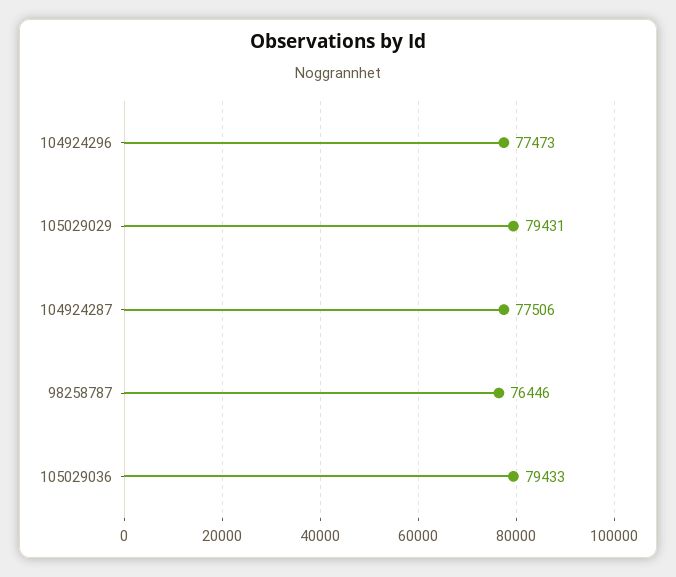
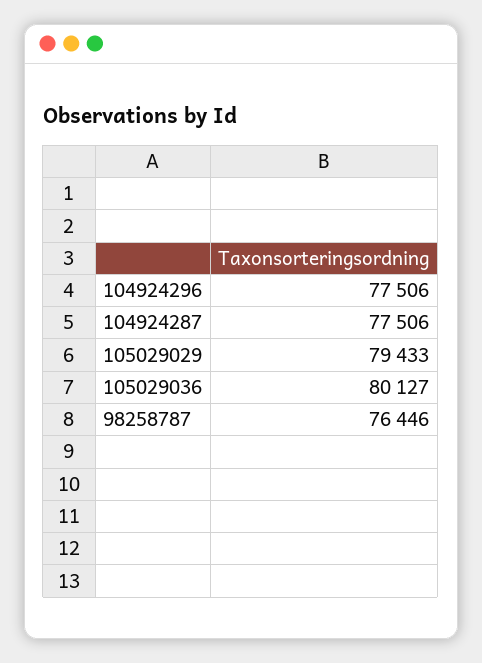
104924296: 77473 -> 77506
105029029: 79431 -> 79433
105029036: 79433 -> 80127

